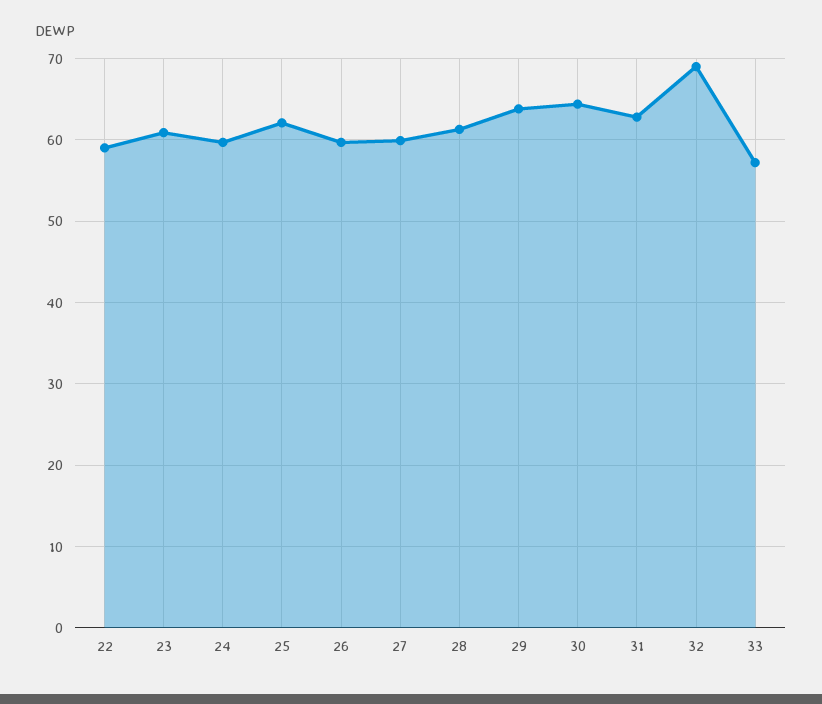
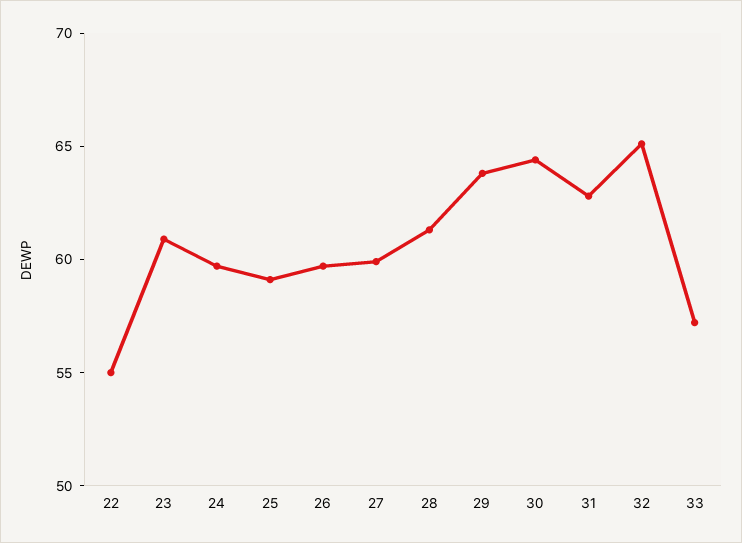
22: 59 -> 55
25: 62 -> 59
32: 69 -> 65

